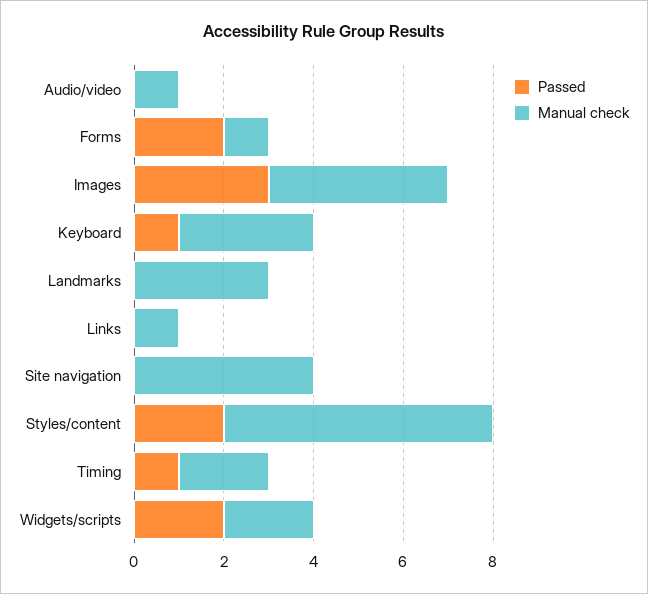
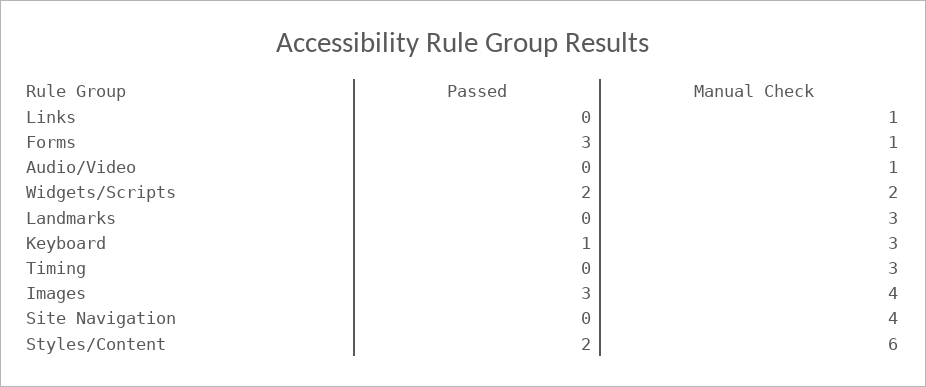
Passed, Forms: 2 -> 3
Passed, Timing: 1 -> 0
Manual check, Timing: 2 -> 3

